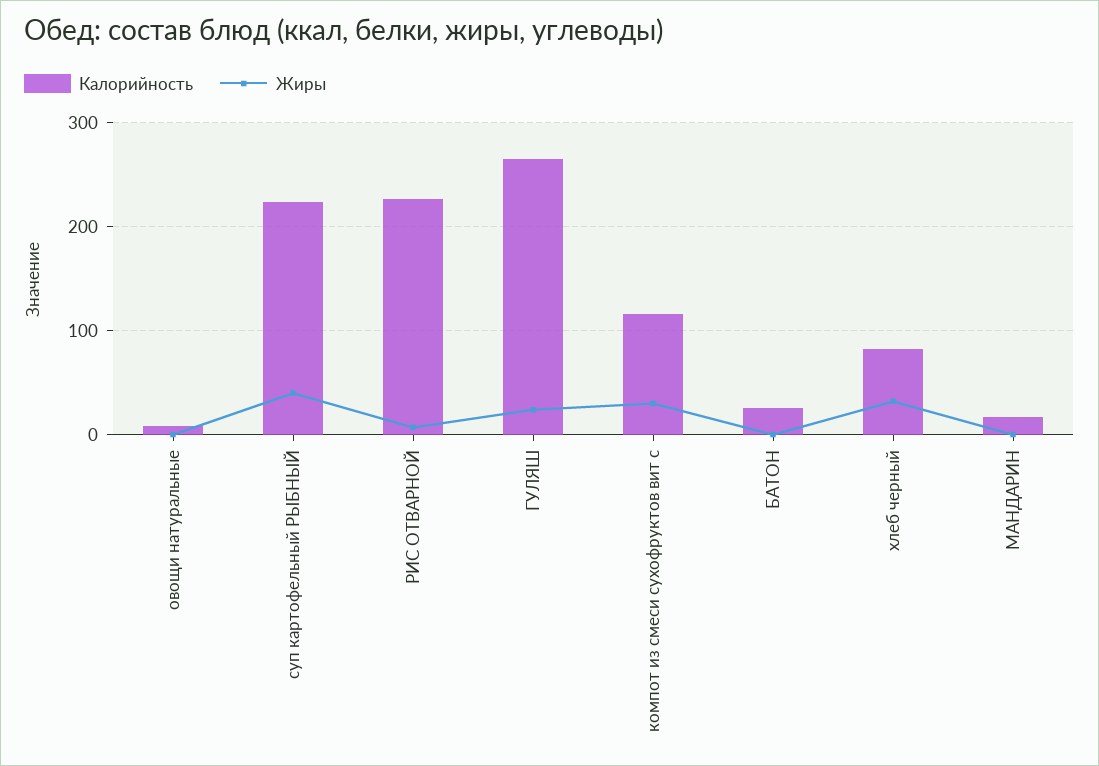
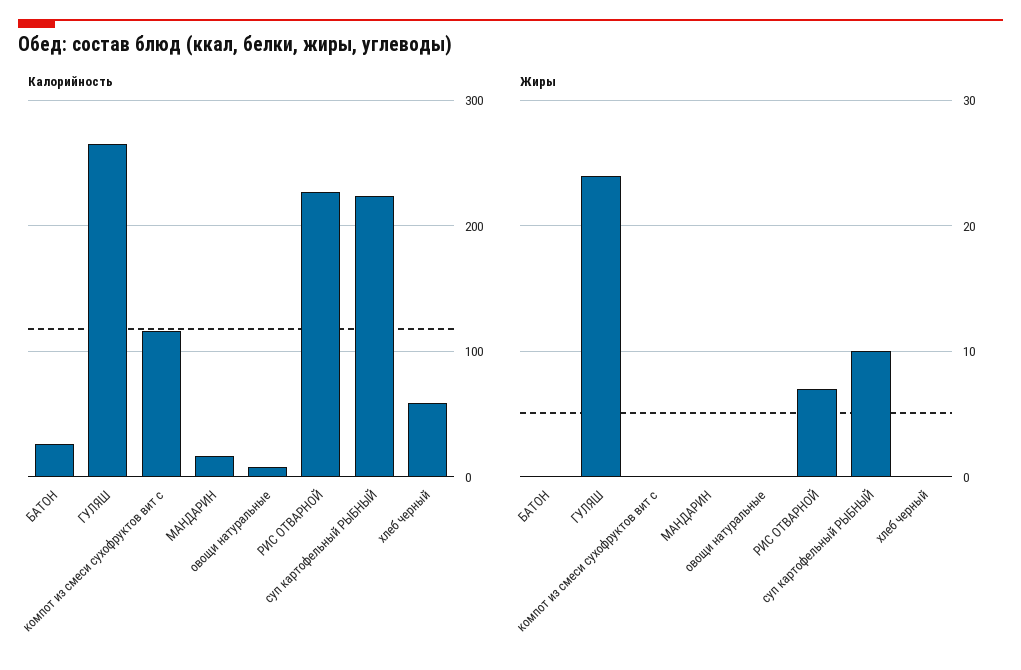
Жиры, суп картофельный РЫБНЫЙ: 40 -> 10
Жиры, компот из смеси сухофруктов вит с: 30 -> 0
Калорийность, хлеб черный: 80 -> 60
Жиры, хлеб черный: 30 -> 0

